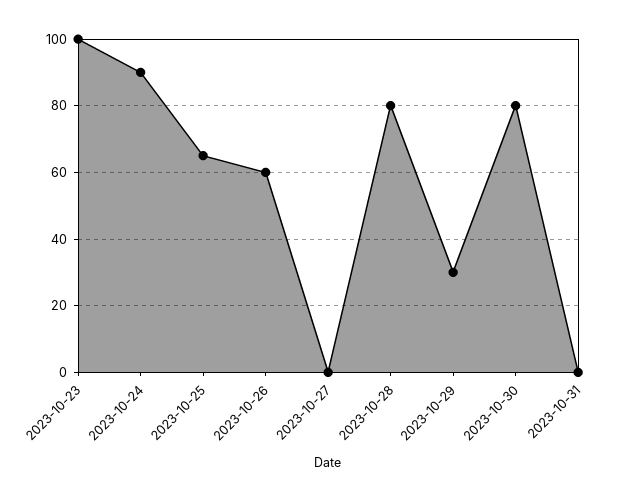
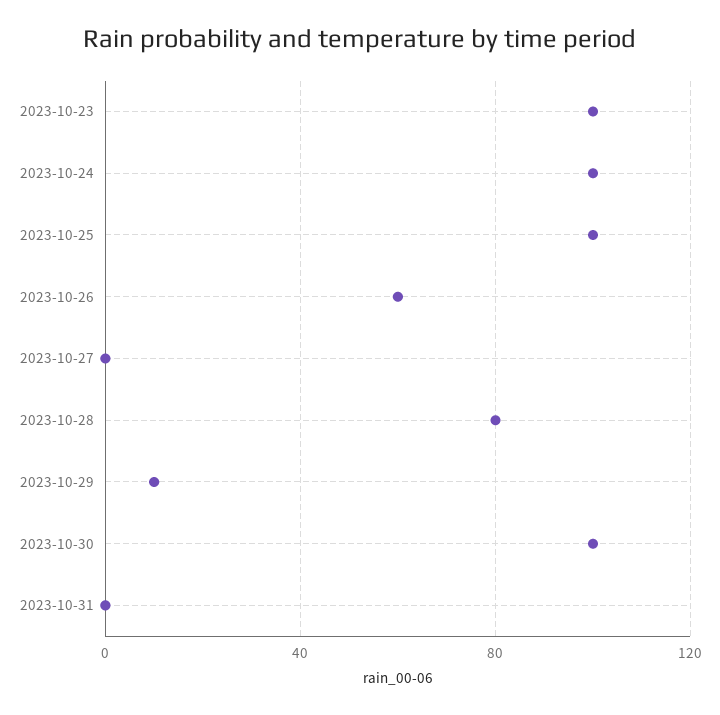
2023-10-24: 90 -> 100
2023-10-25: 65 -> 100
2023-10-29: 30 -> 10
2023-10-30: 80 -> 100

